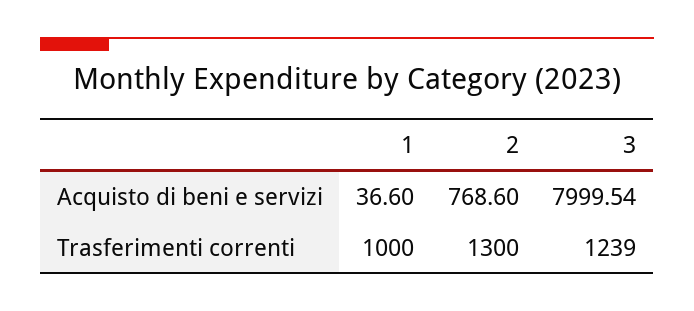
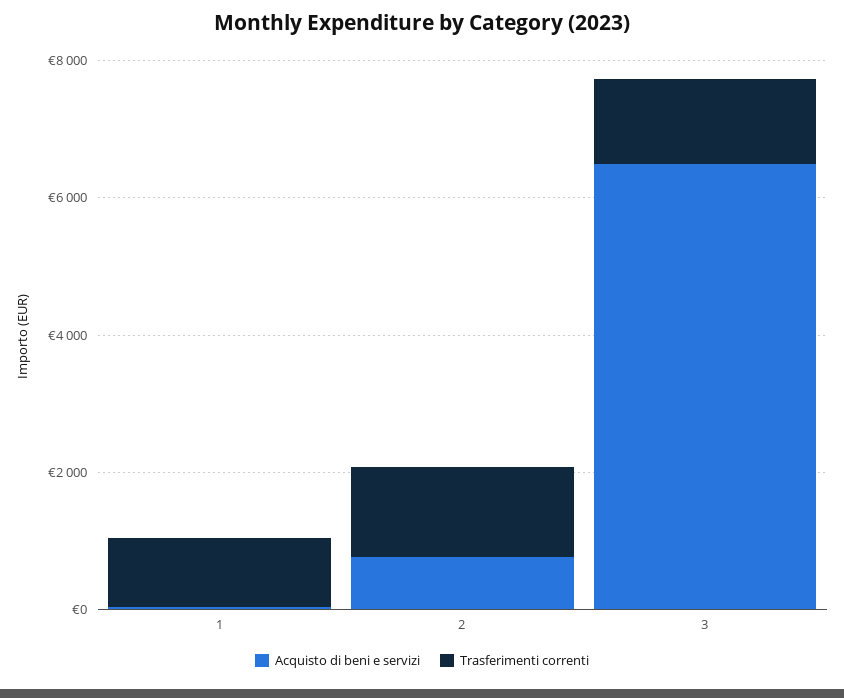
Acquisto di beni e servizi, 3: 7999.54 -> 6500

